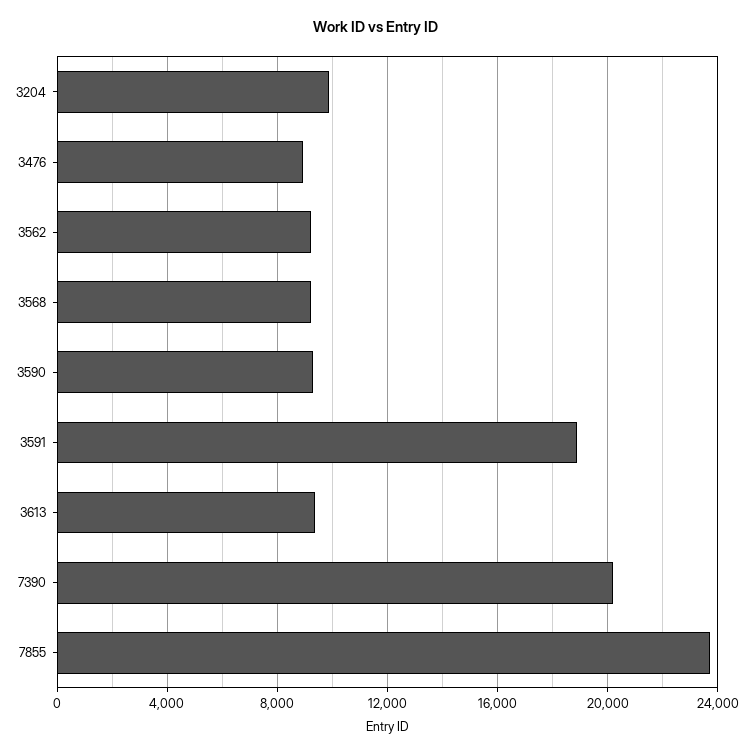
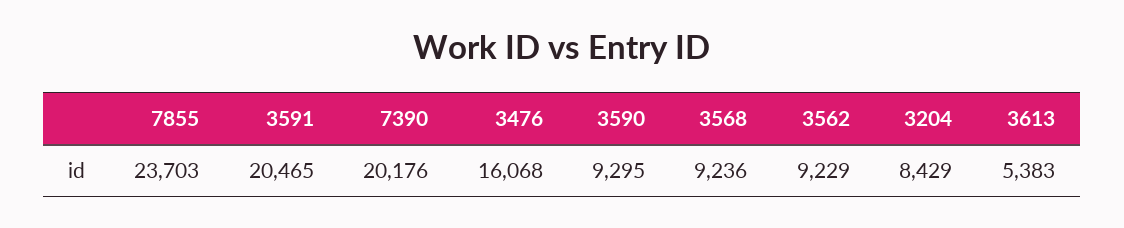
3204: 10000 -> 8429
3476: 9000 -> 16068
3591: 19000 -> 20465
3613: 9500 -> 5383

